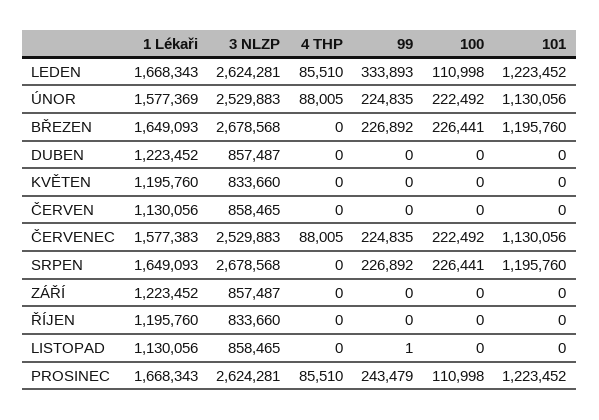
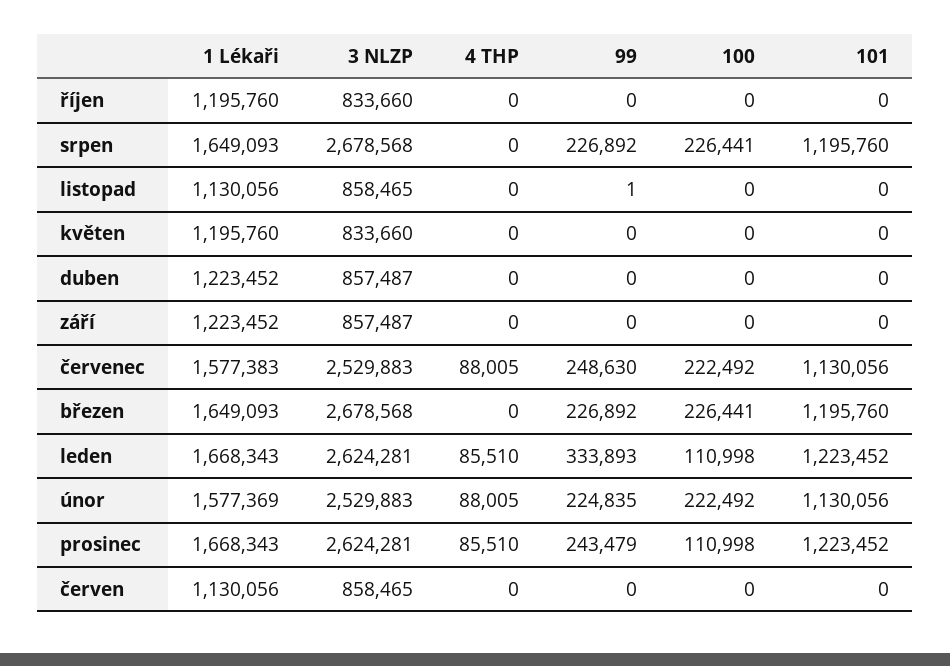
99, ČERVENEC: 224835 -> 248630

